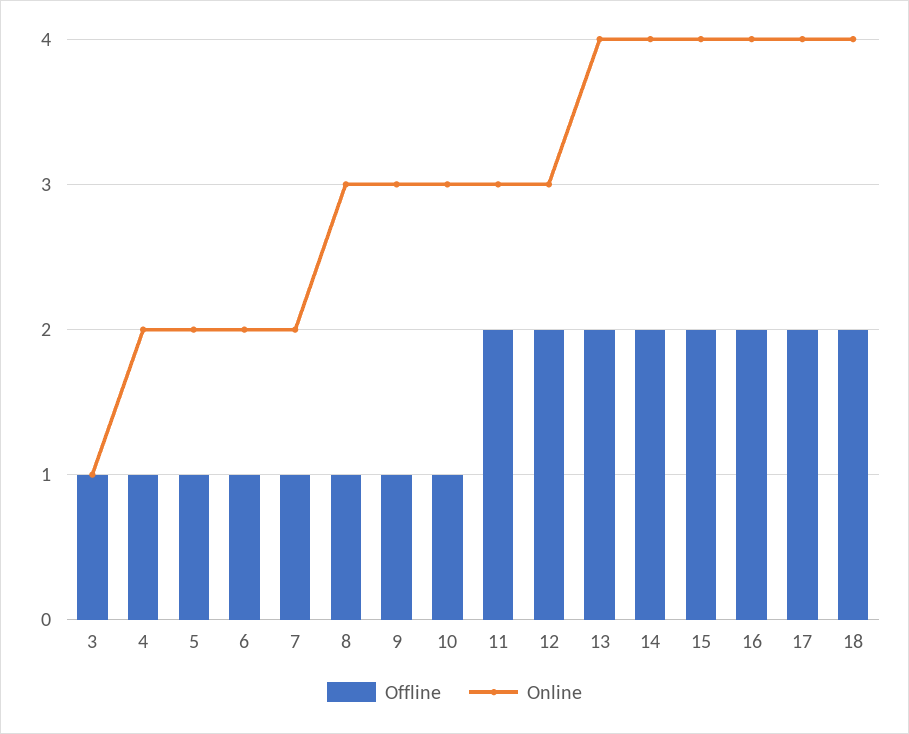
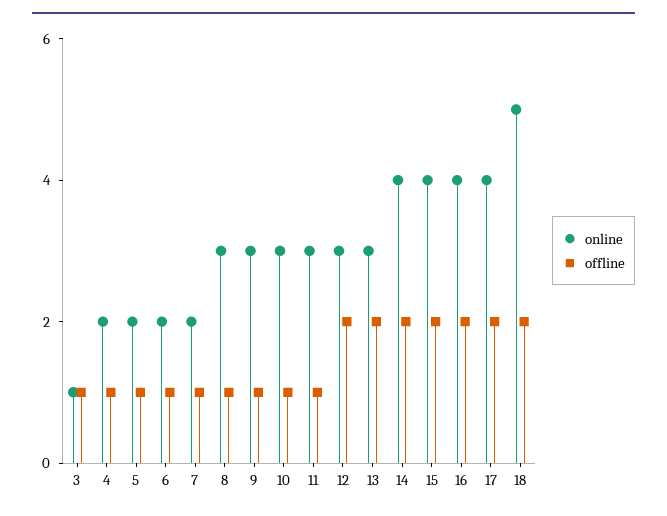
Offline, 11: 2 -> 1
Online, 13: 4 -> 3
Online, 18: 4 -> 5

